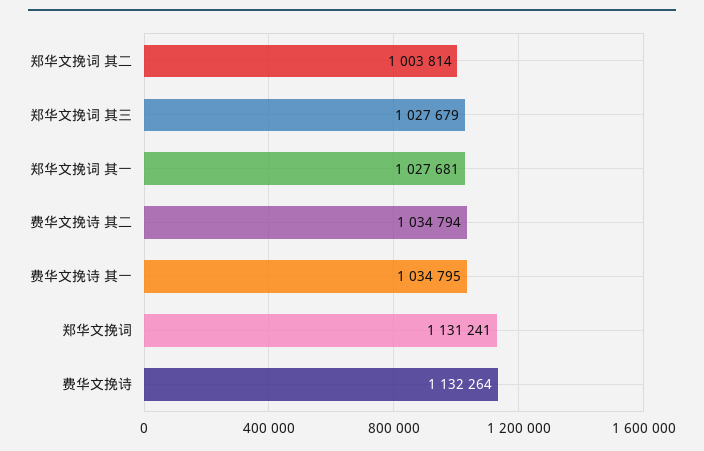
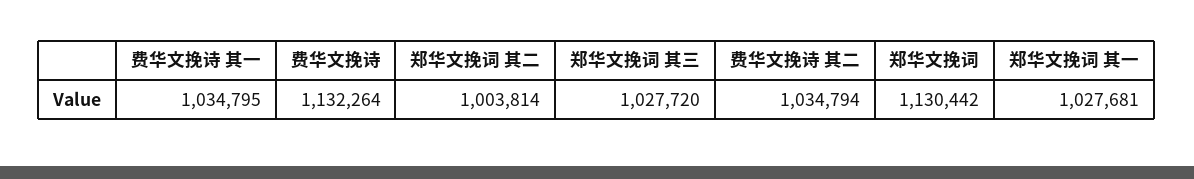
郑华文挽词 其三: 1027679 -> 1027720
郑华文挽词: 1131241 -> 1130442

